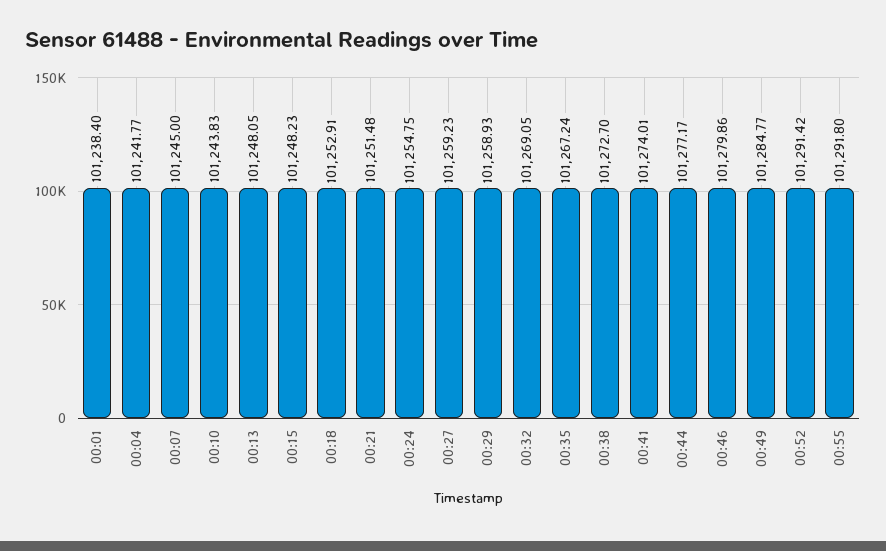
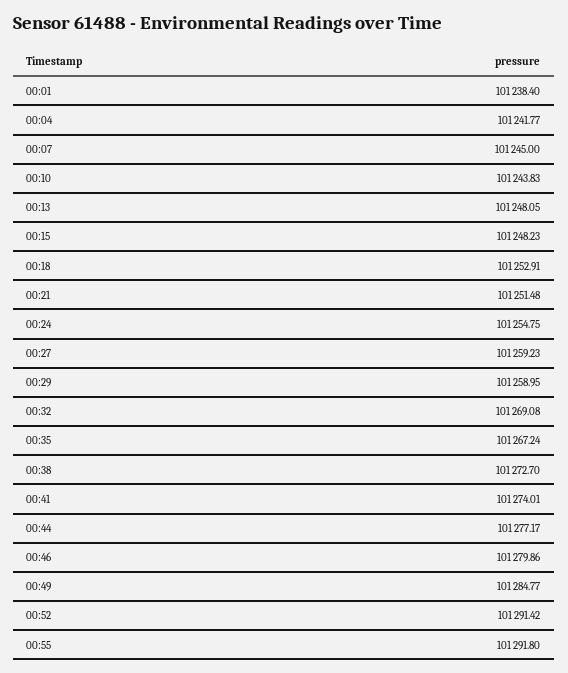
00:29: 101258.93 -> 101258.95
00:32: 101269.05 -> 101269.08

